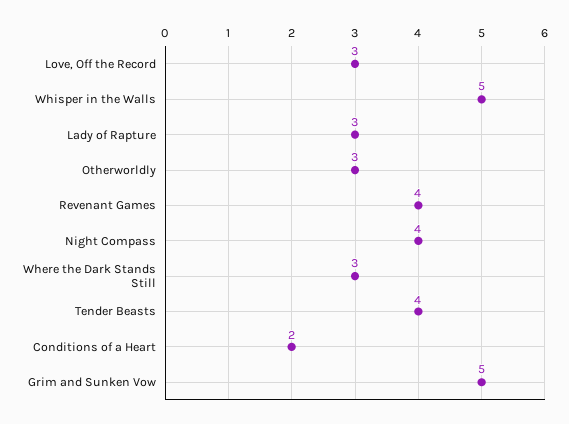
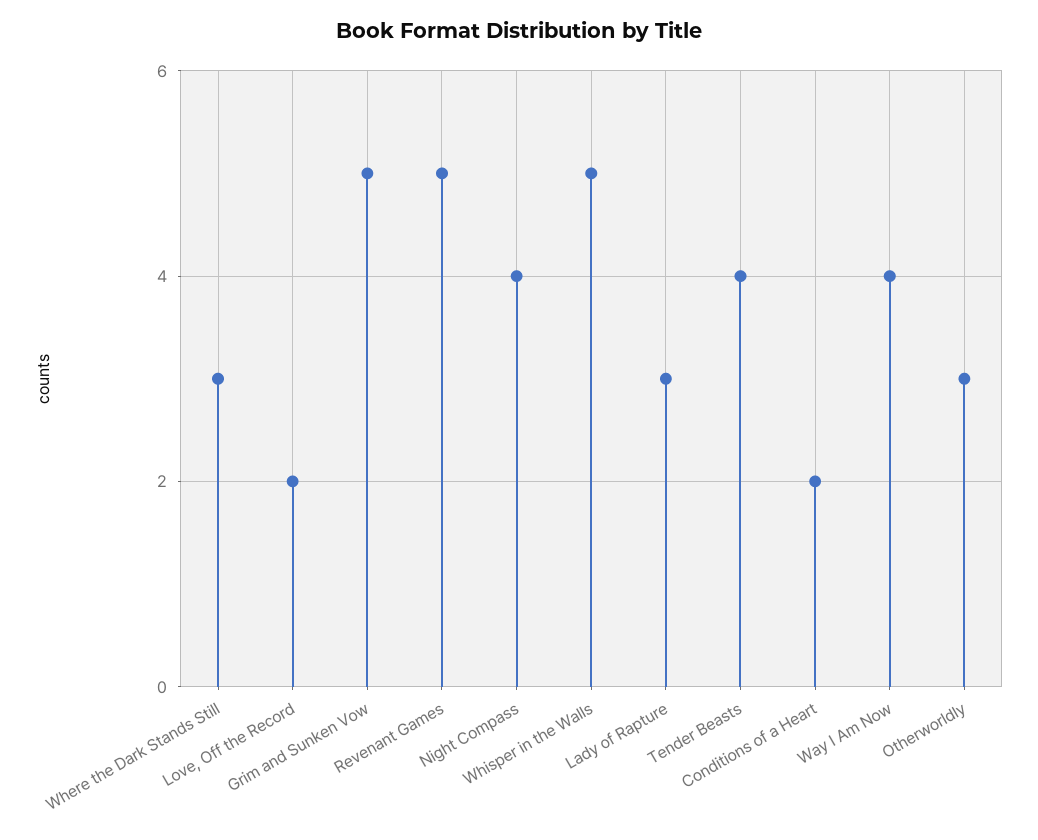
Love, Off the Record: 3 -> 2
Revenant Games: 4 -> 5
Way I Am Now: none -> 4

